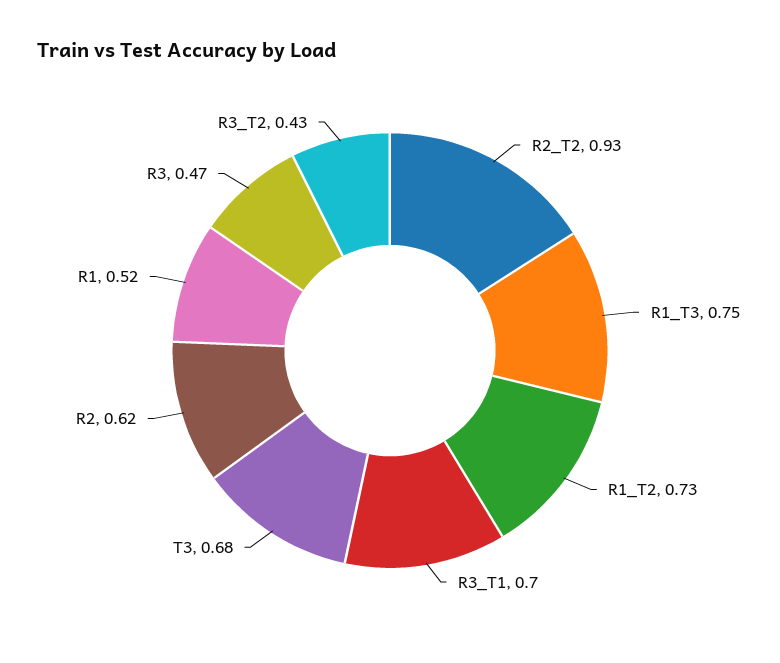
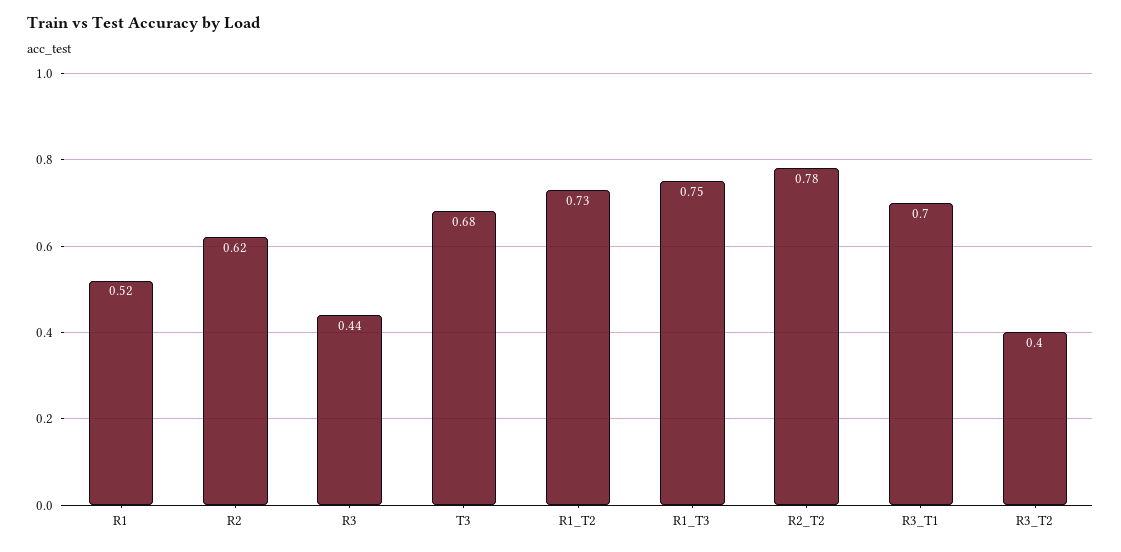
R2_T2: 0.93 -> 0.78
R3: 0.47 -> 0.44
R3_T2: 0.43 -> 0.4

